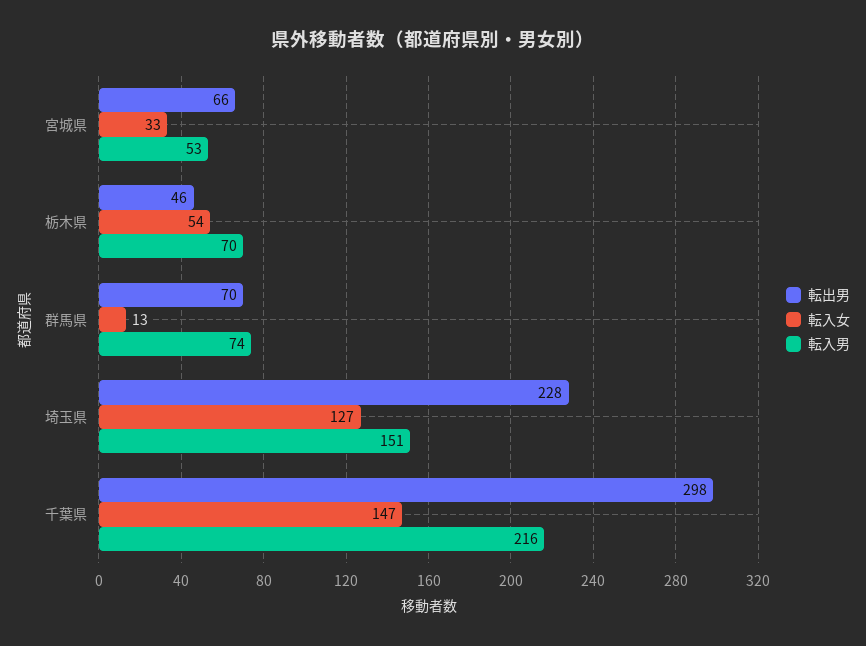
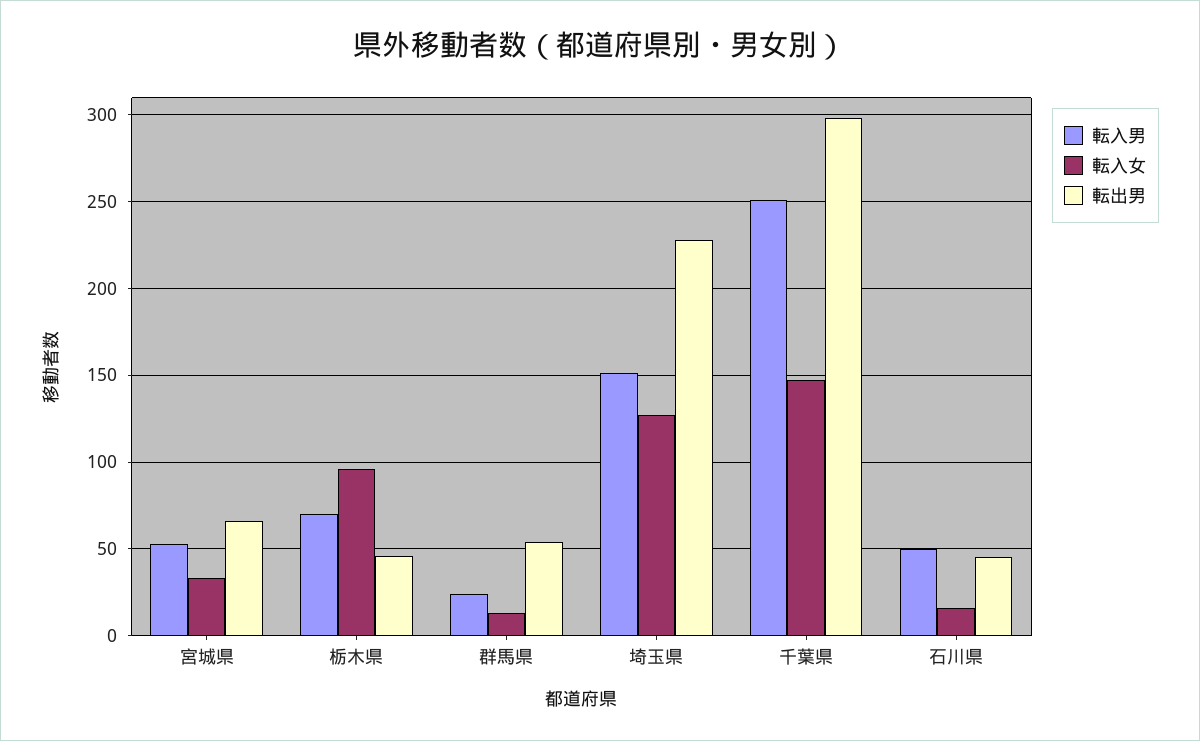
転入女, 栃木県: 54 -> 95
転出男, 群馬県: 70 -> 55
転入男, 群馬県: 74 -> 25
転入男, 千葉県: 216 -> 250
転入男, 石川県: none -> 50
転入女, 石川県: none -> 15
転出男, 石川県: none -> 45

